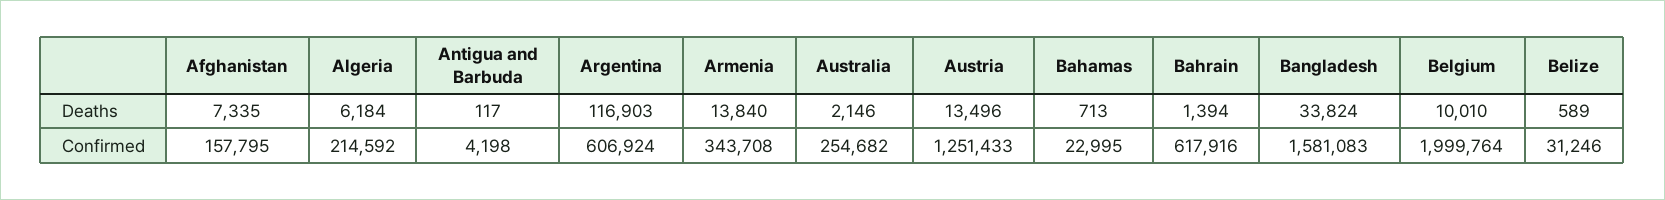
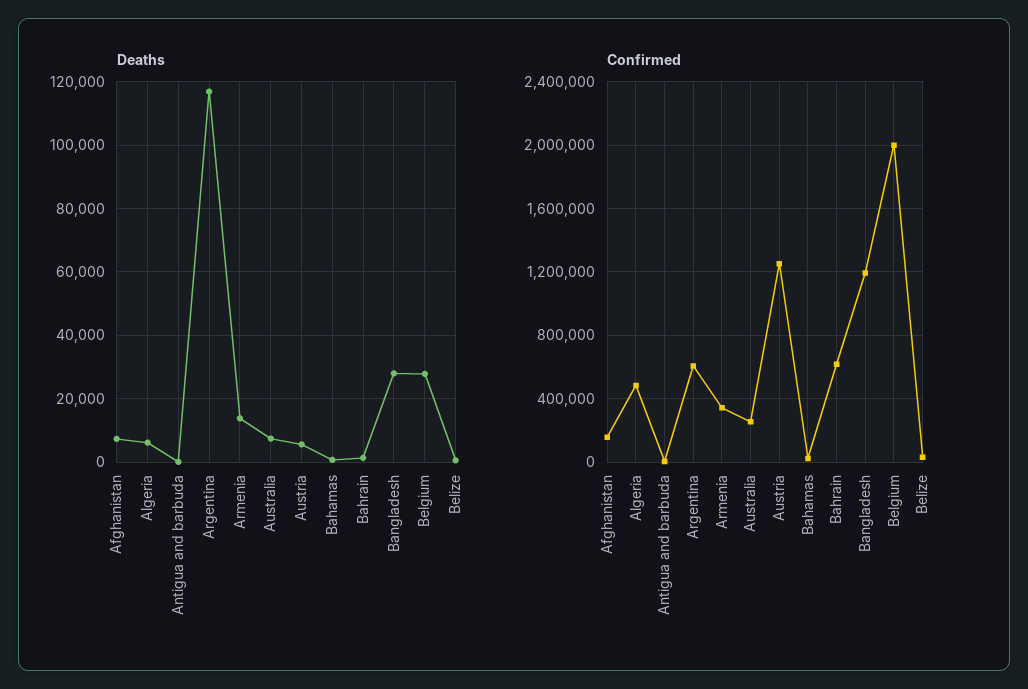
Deaths, Australia: 2146 -> 8000
Deaths, Austria: 13496 -> 6000
Deaths, Bangladesh: 33824 -> 28000
Deaths, Belgium: 10010 -> 28000
Confirmed, Algeria: 214592 -> 500000
Confirmed, Bangladesh: 1581083 -> 1200000

